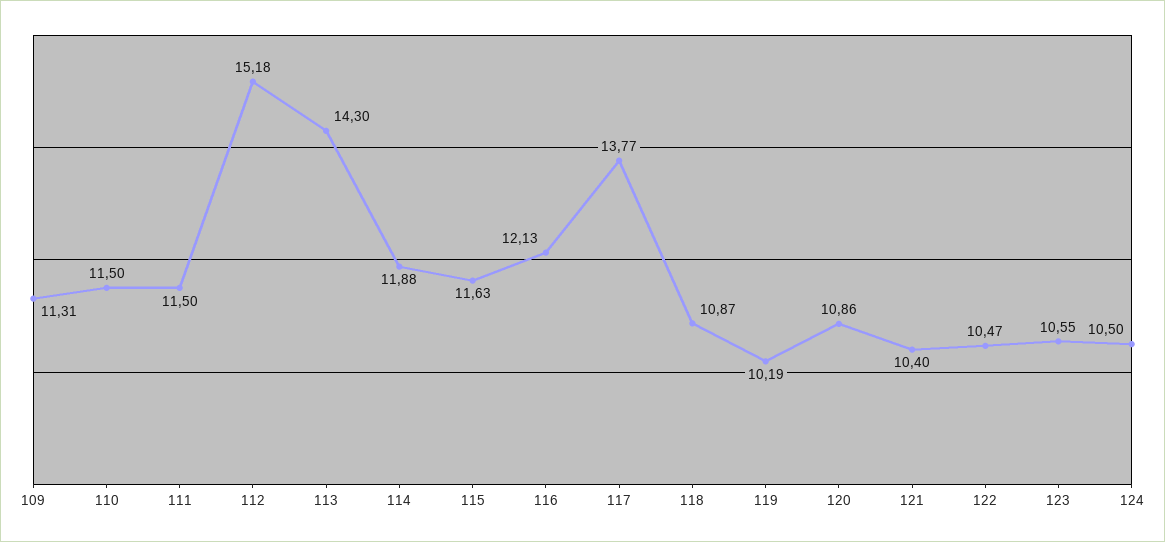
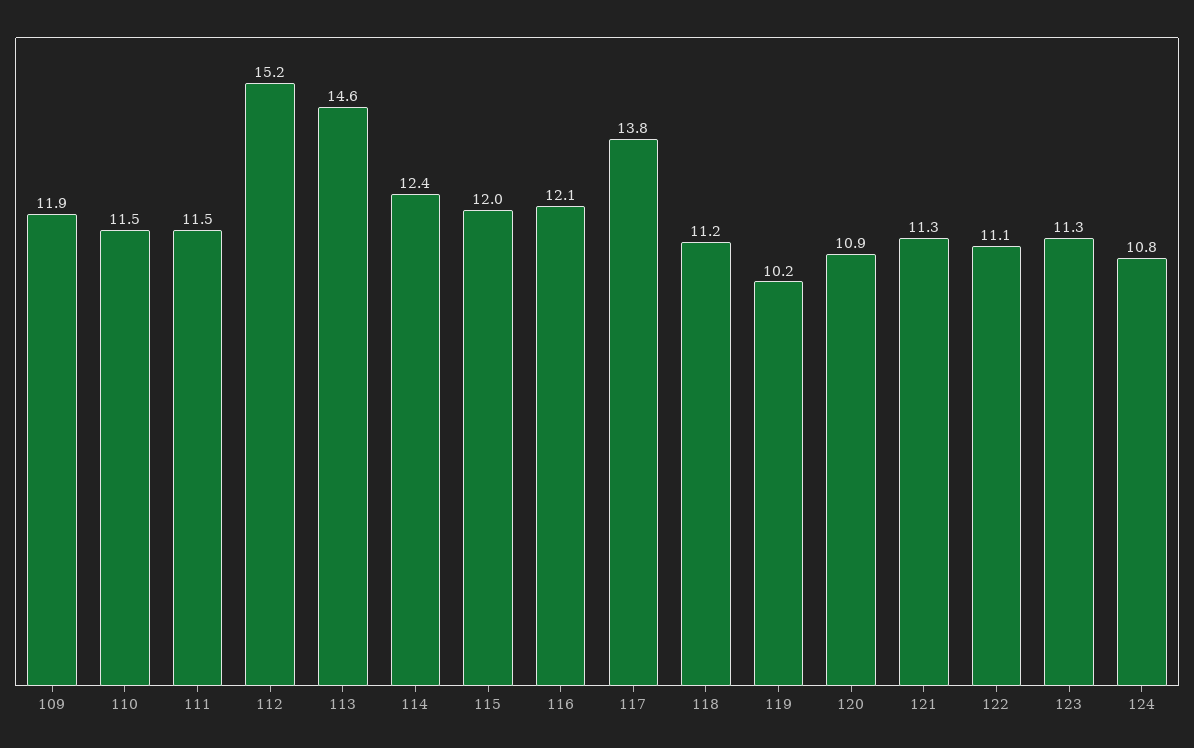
109: 11.31 -> 11.9
113: 14.3 -> 14.6
114: 11.88 -> 12.4
115: 11.63 -> 12
118: 10.87 -> 11.2
121: 10.4 -> 11.3
122: 10.47 -> 11.1
123: 10.55 -> 11.3
124: 10.5 -> 10.8

